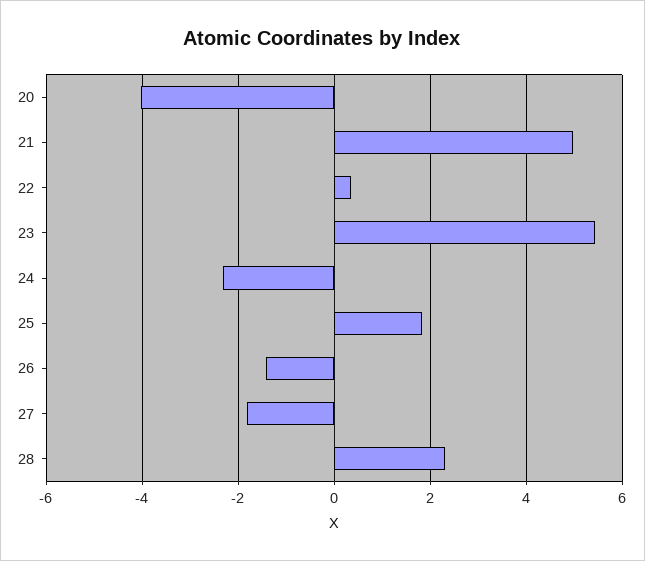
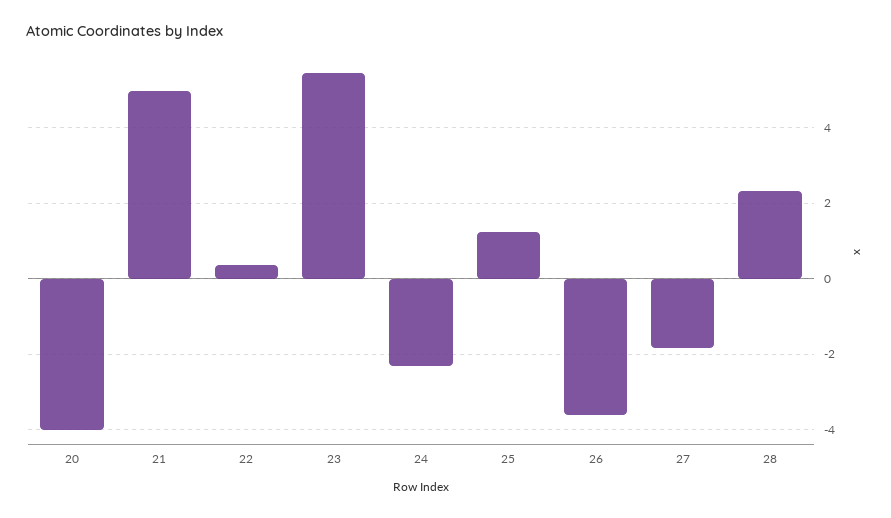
25: 1.8 -> 1.2
26: -1.4 -> -3.6

